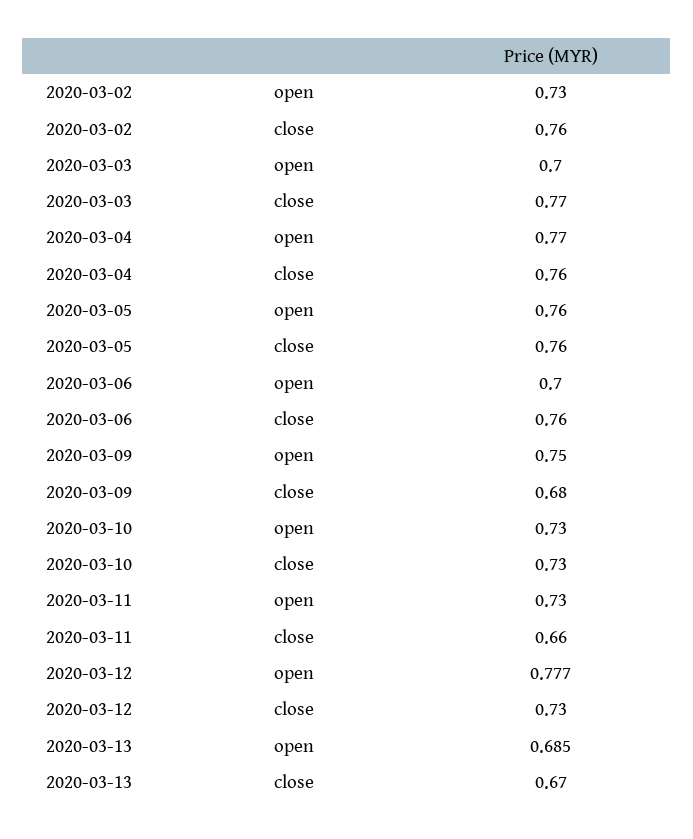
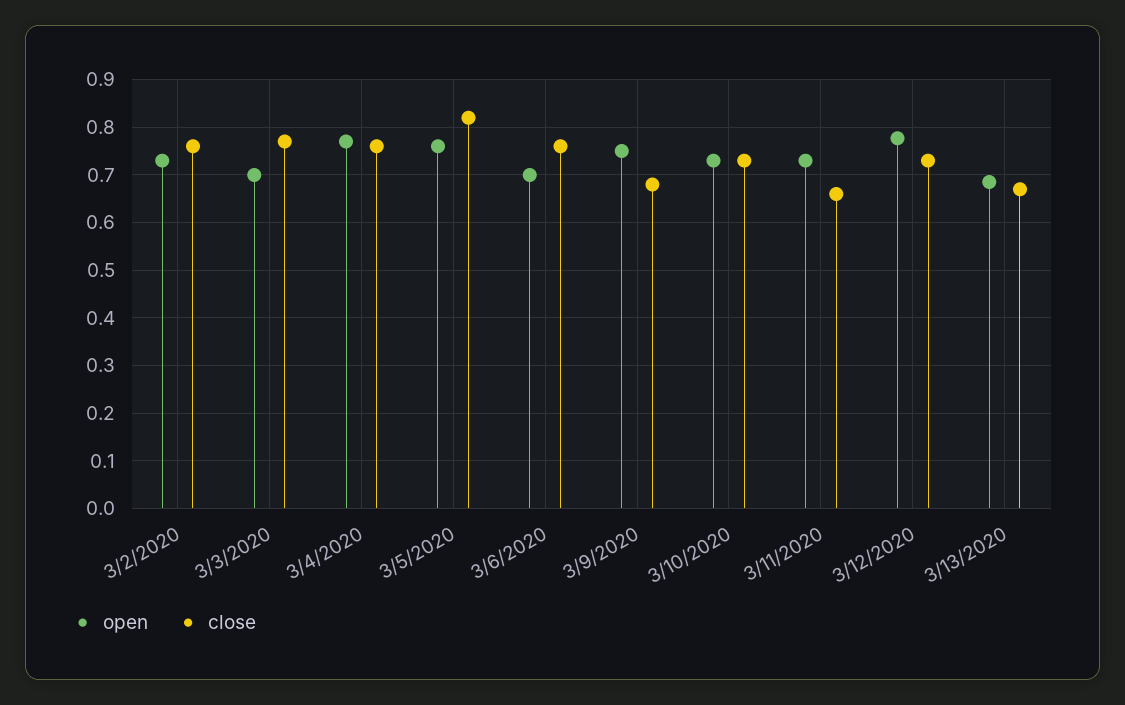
close, 2020-03-05: 0.76 -> 0.82

